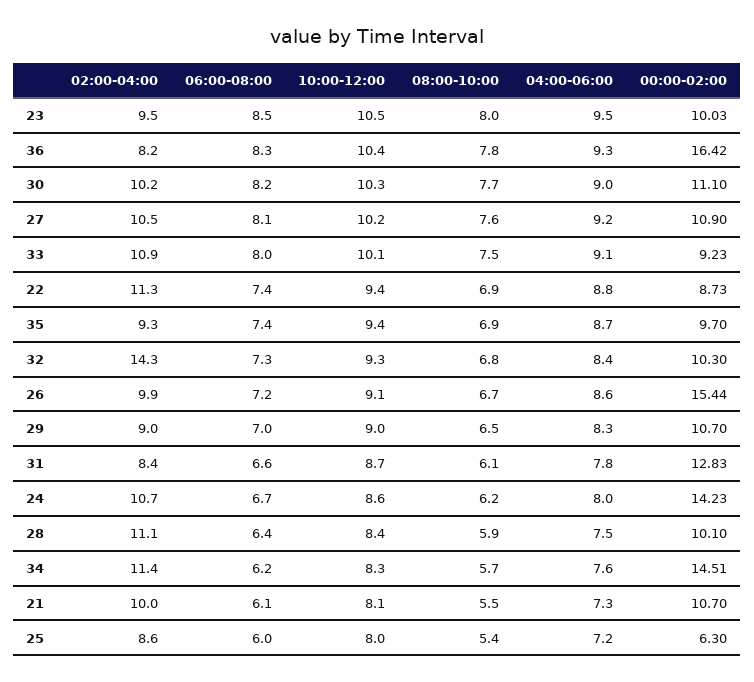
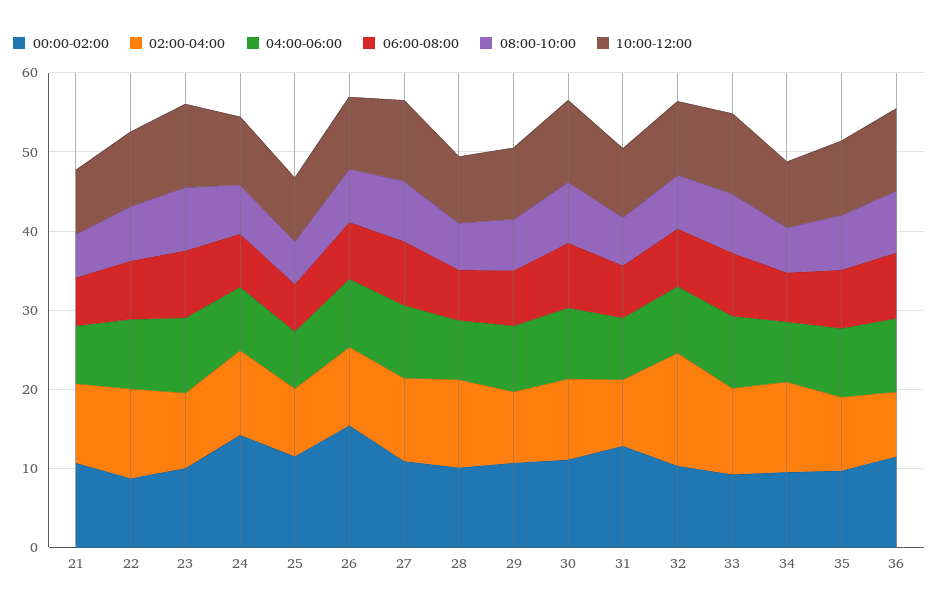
00:00-02:00, 36: 16.42 -> 12
00:00-02:00, 34: 14.51 -> 10
00:00-02:00, 25: 6.3 -> 12

